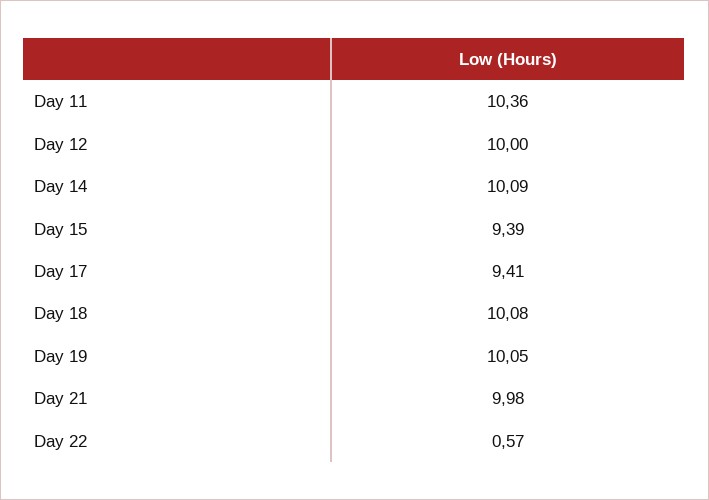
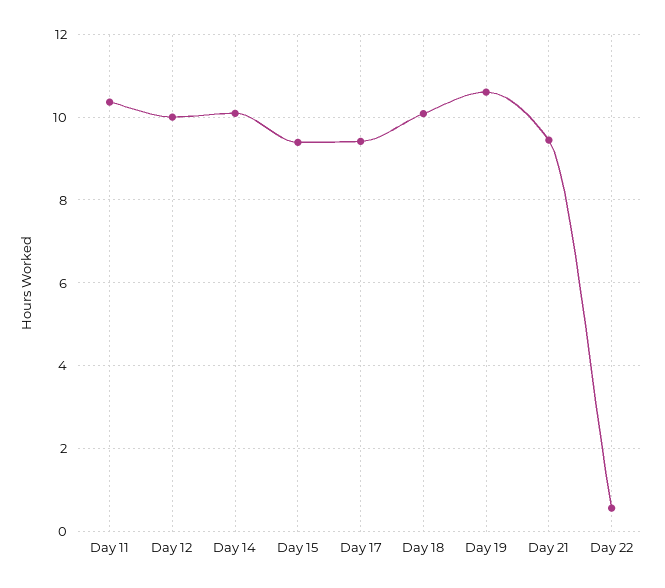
Day 19: 10.05 -> 10.6
Day 21: 9.98 -> 9.4

